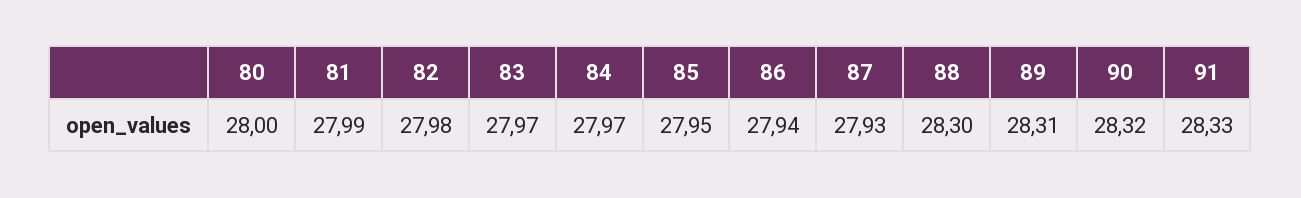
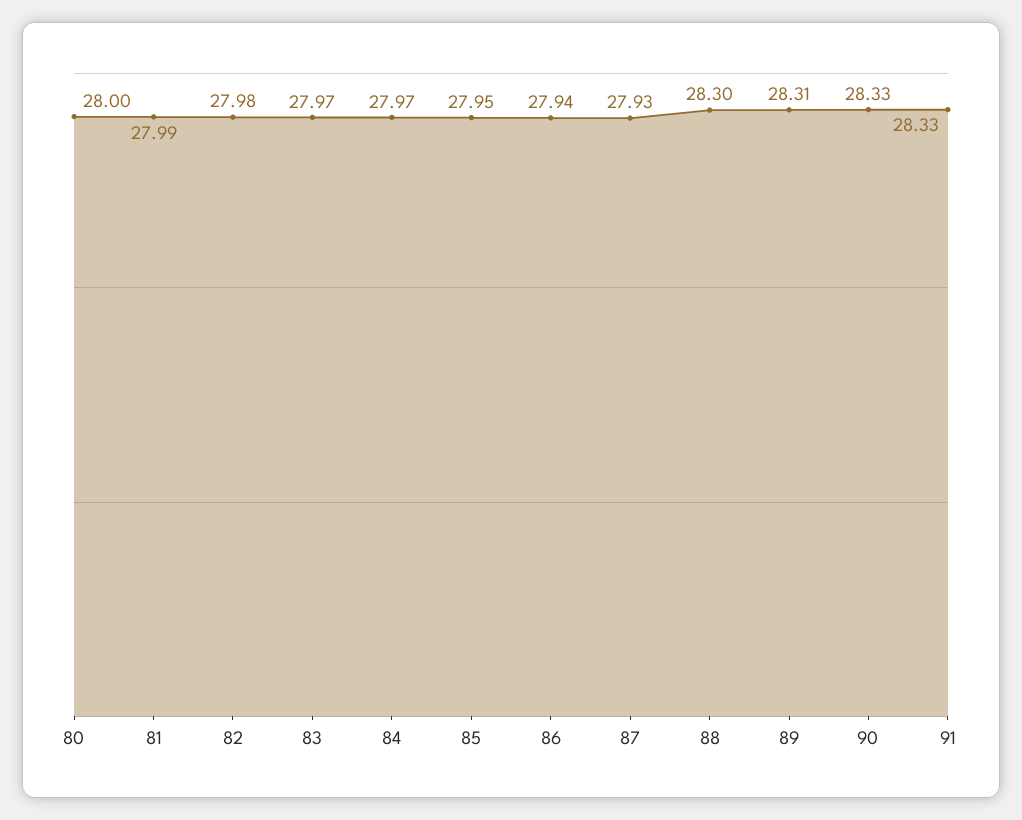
90: 28.32 -> 28.33

